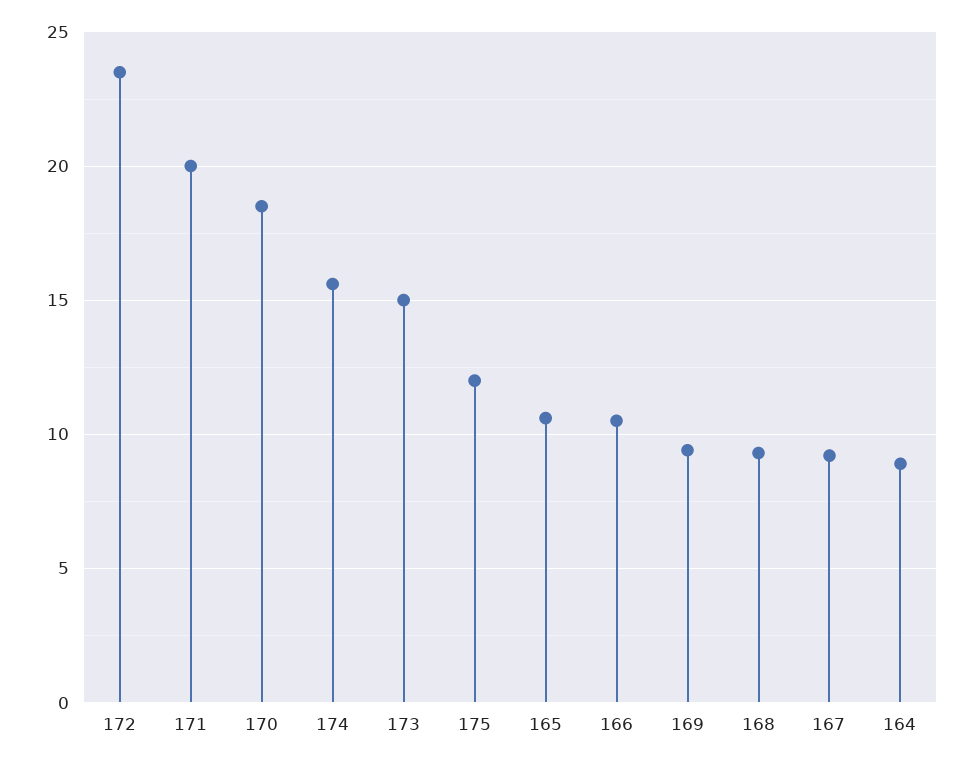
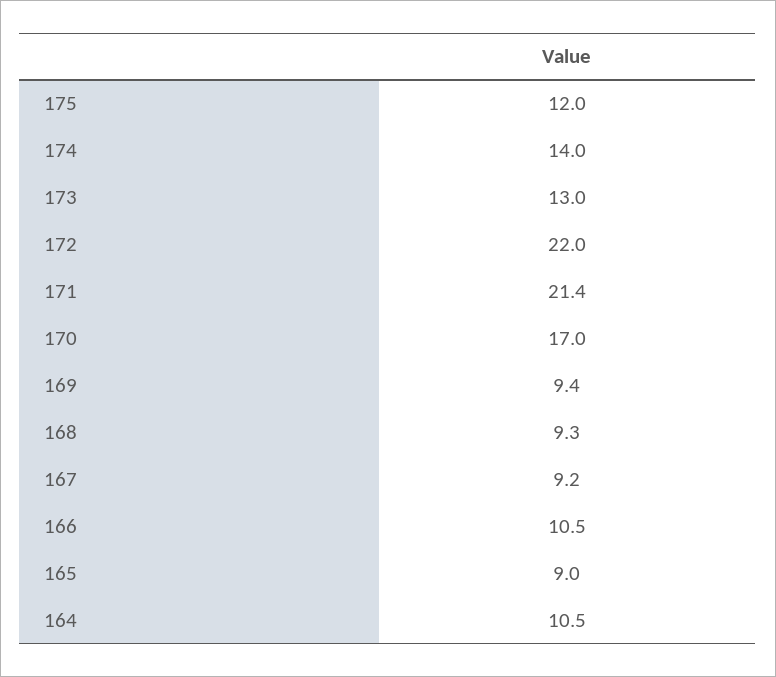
172: 23.5 -> 22
171: 20 -> 21.4
170: 18.5 -> 17
174: 15.5 -> 14
173: 15 -> 13
165: 10.5 -> 9
164: 9 -> 10.5

